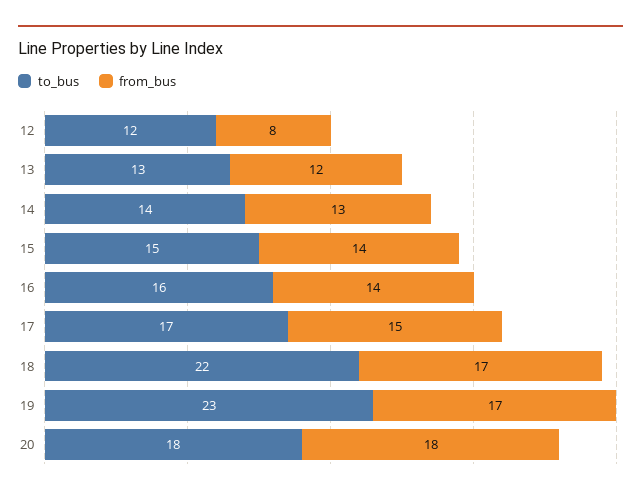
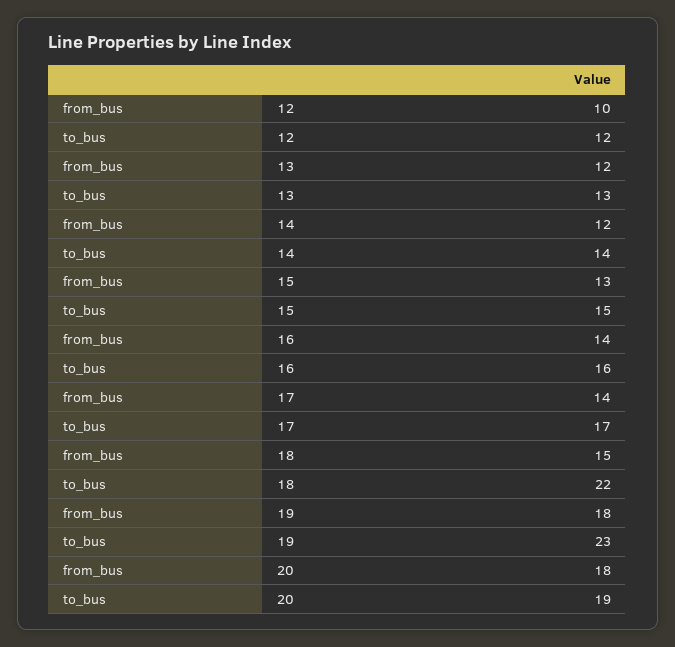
from_bus, 12: 8 -> 10
from_bus, 14: 13 -> 12
from_bus, 15: 14 -> 13
from_bus, 17: 15 -> 14
from_bus, 18: 17 -> 15
from_bus, 19: 17 -> 18
to_bus, 20: 18 -> 19

